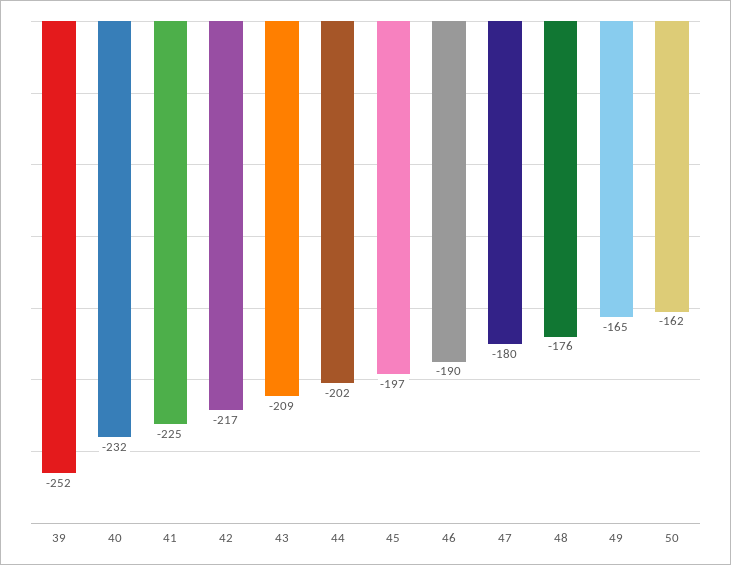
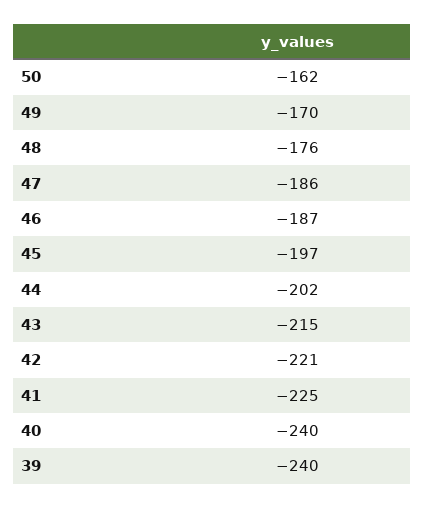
39: -252 -> -240
40: -232 -> -240
42: -217 -> -221
43: -209 -> -215
46: -190 -> -187
47: -180 -> -186
49: -165 -> -170

